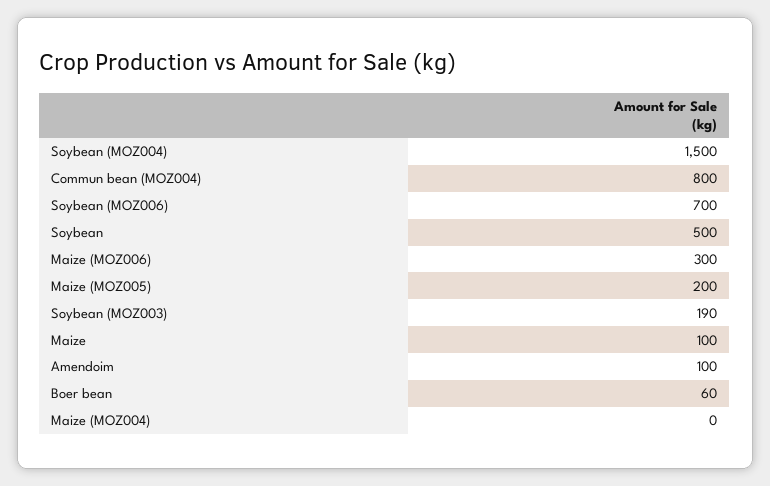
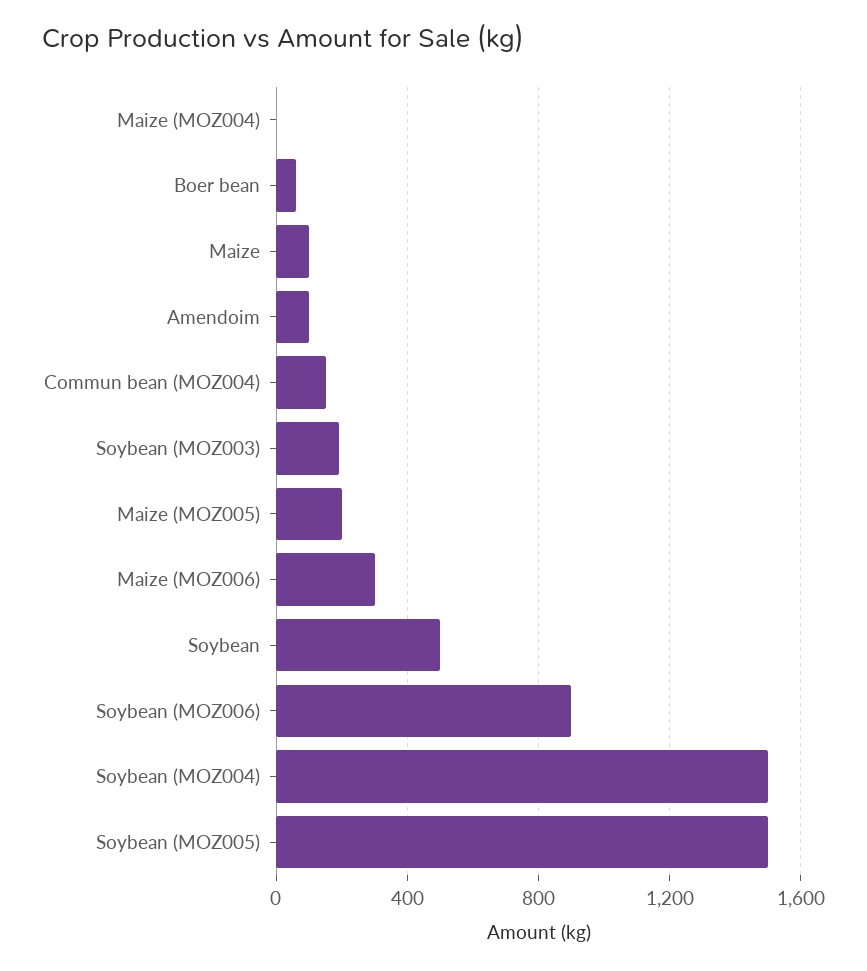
Commun bean (MOZ004): 800 -> 150
Soybean (MOZ006): 700 -> 900
Soybean (MOZ005): none -> 1500

